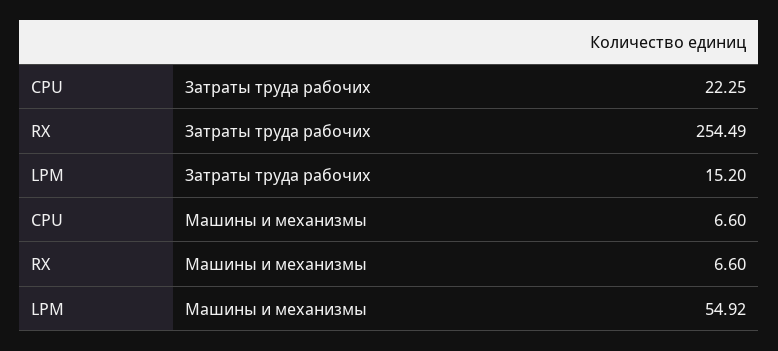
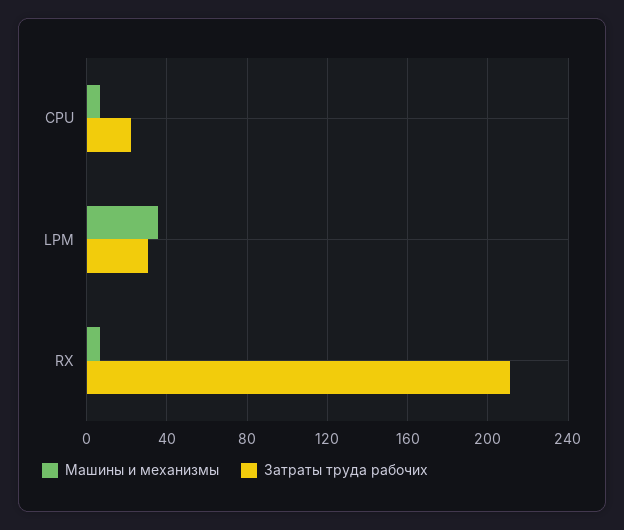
Затраты труда рабочих, RX: 254.49 -> 210
Затраты труда рабочих, LPM: 15.2 -> 30
Машины и механизмы, LPM: 54.92 -> 35

